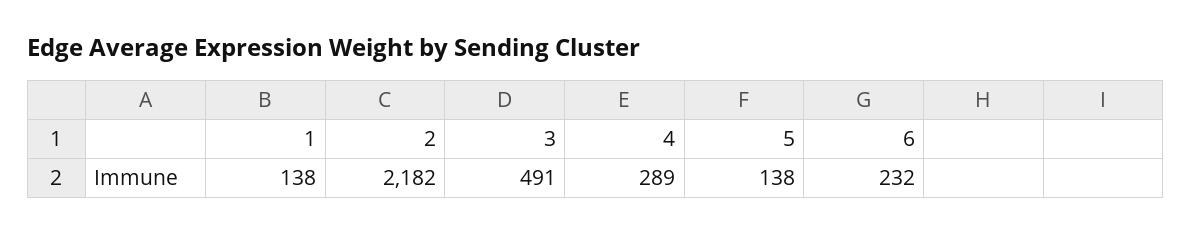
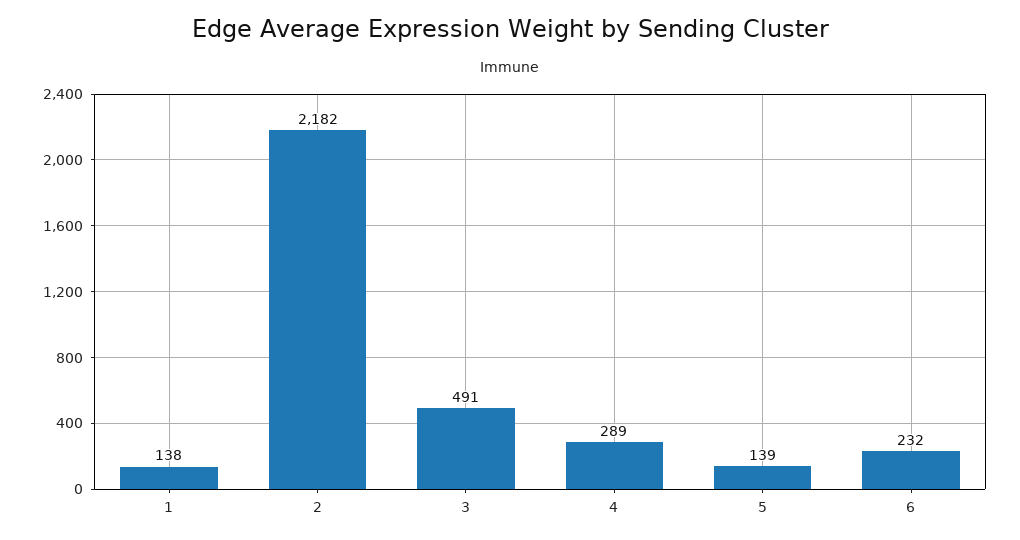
5: 138 -> 139

